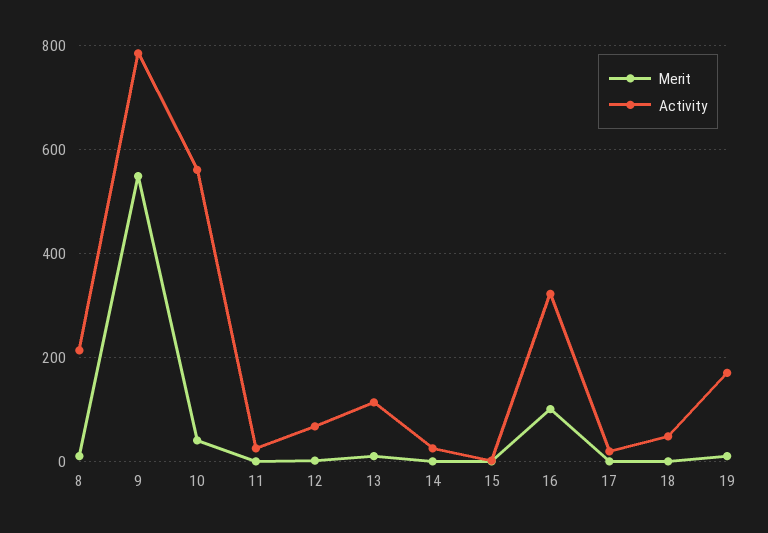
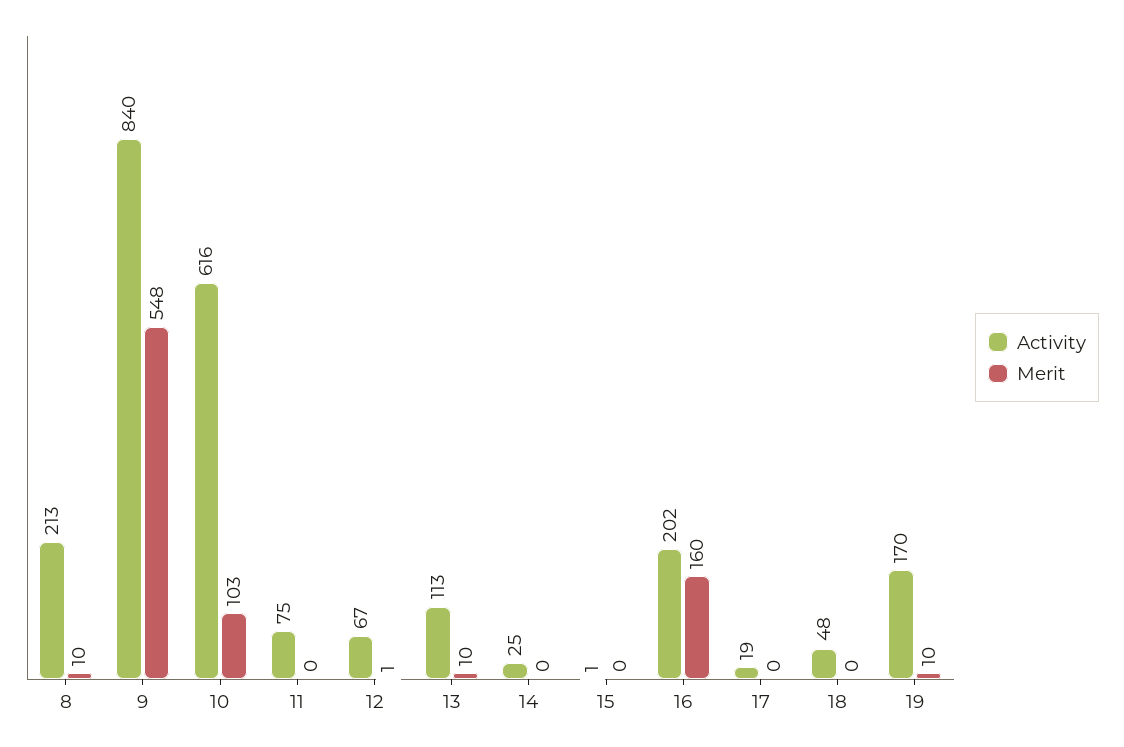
Activity, 9: 780 -> 840
Merit, 10: 40 -> 103
Activity, 10: 560 -> 616
Activity, 11: 20 -> 75
Merit, 16: 100 -> 160
Activity, 16: 320 -> 202

